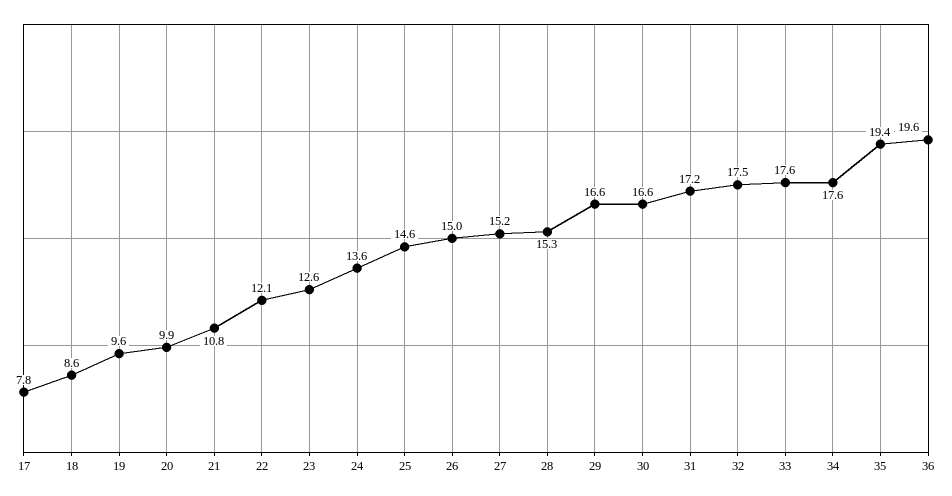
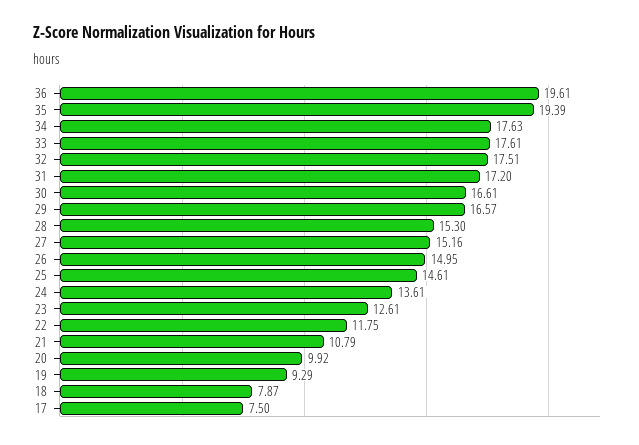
17: 7.8 -> 7.5
18: 8.6 -> 7.87
19: 9.6 -> 9.29
22: 12.1 -> 11.75

